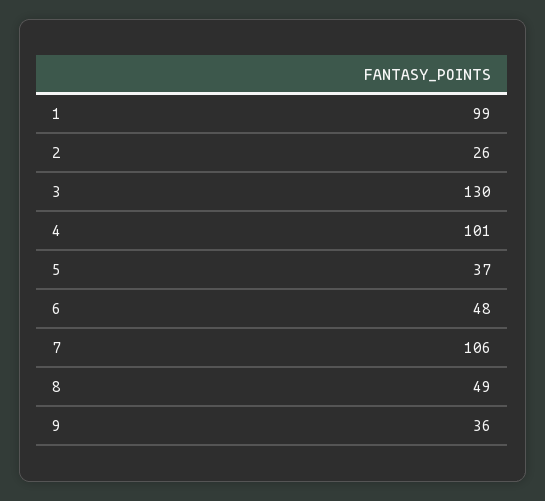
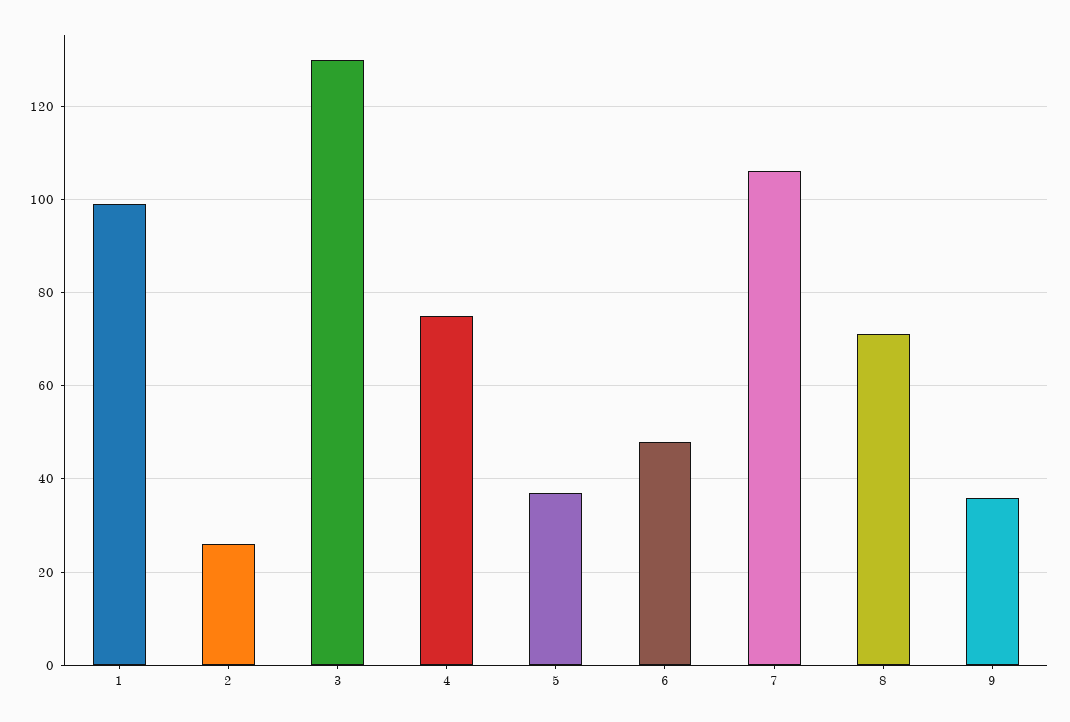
4: 101 -> 75
8: 49 -> 70

